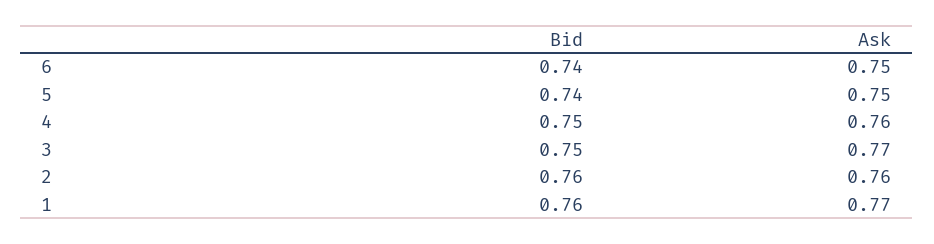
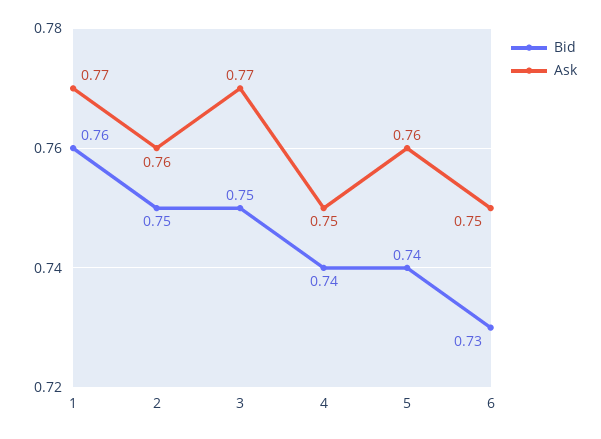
Bid, 6: 0.74 -> 0.73
Ask, 5: 0.75 -> 0.76
Bid, 4: 0.75 -> 0.74
Ask, 4: 0.76 -> 0.75
Bid, 2: 0.76 -> 0.75

